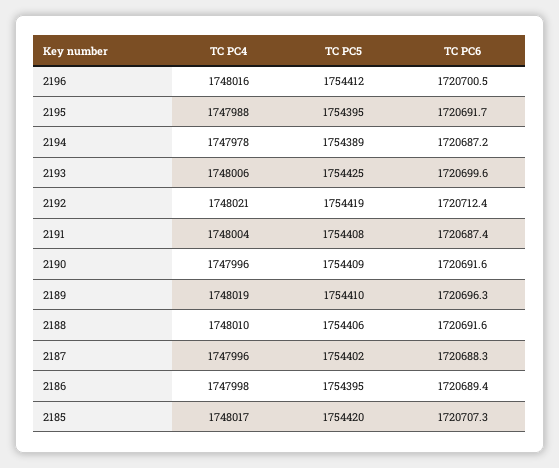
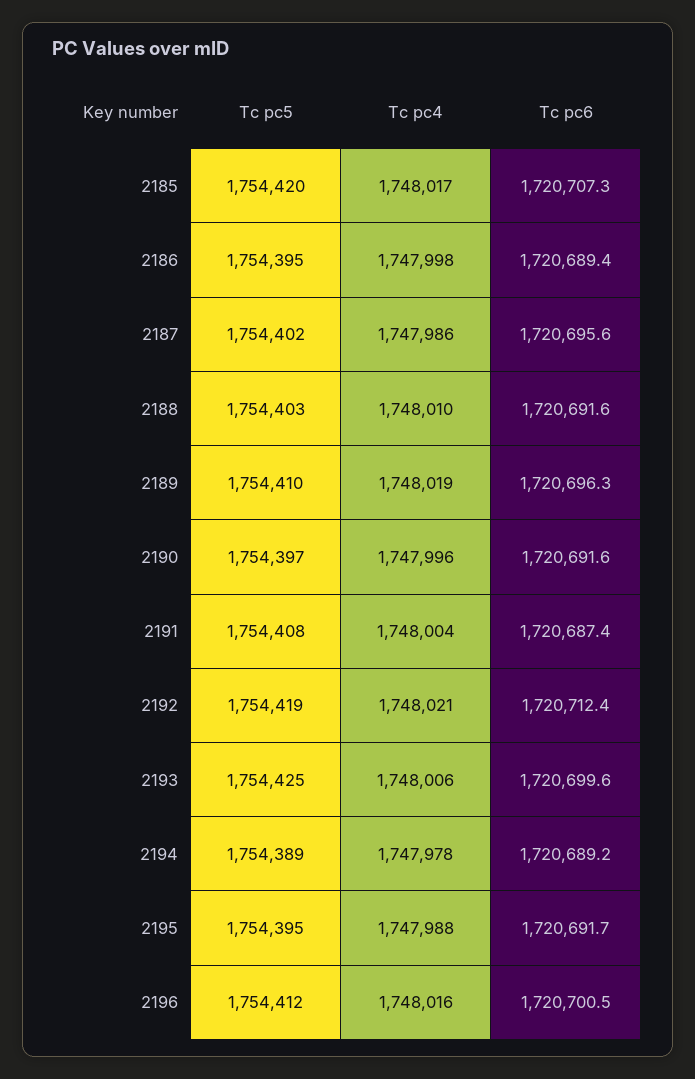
TC PC6, 2194: 1720687.2 -> 1720689.2
TC PC5, 2190: 1754409 -> 1754397
TC PC5, 2188: 1754406 -> 1754403
TC PC4, 2187: 1747996 -> 1747986
TC PC6, 2187: 1720688.3 -> 1720695.6

